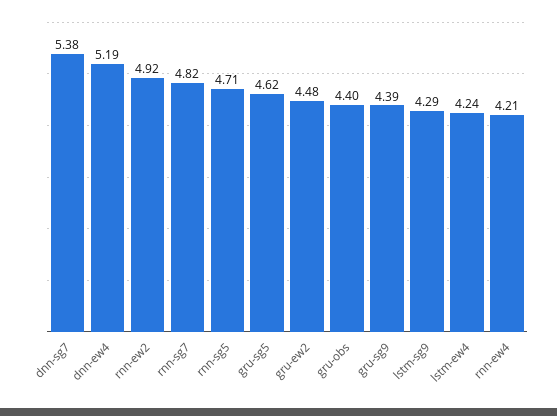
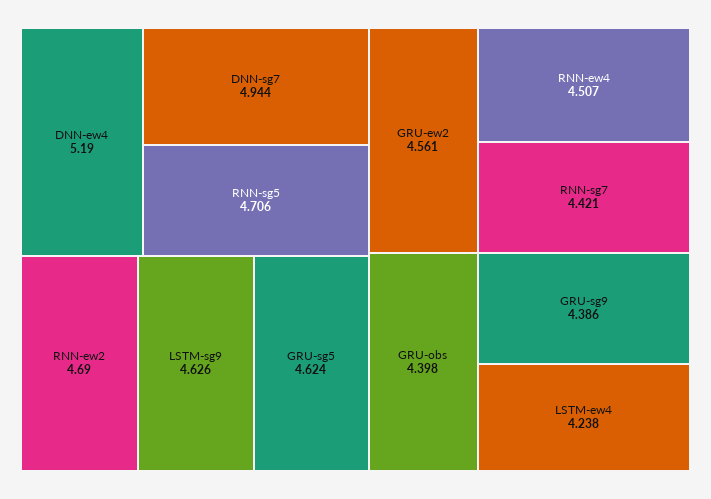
dnn-sg7: 5.38 -> 4.944
rnn-ew2: 4.92 -> 4.69
rnn-sg7: 4.82 -> 4.421
gru-ew2: 4.48 -> 4.561
lstm-sg9: 4.29 -> 4.626
rnn-ew4: 4.21 -> 4.507

